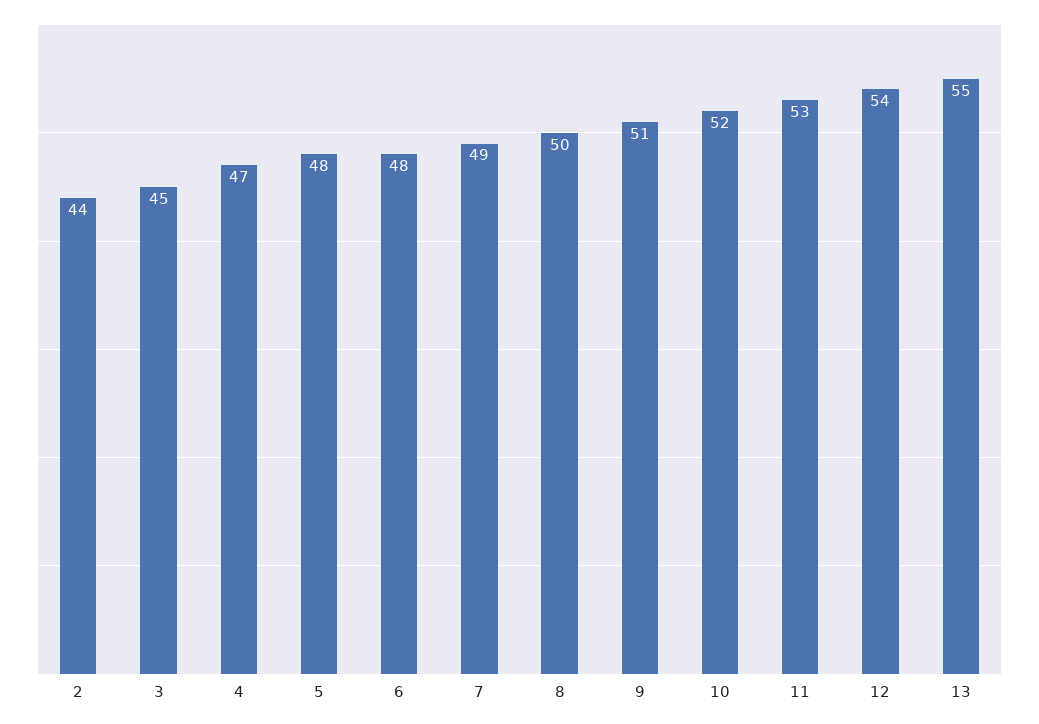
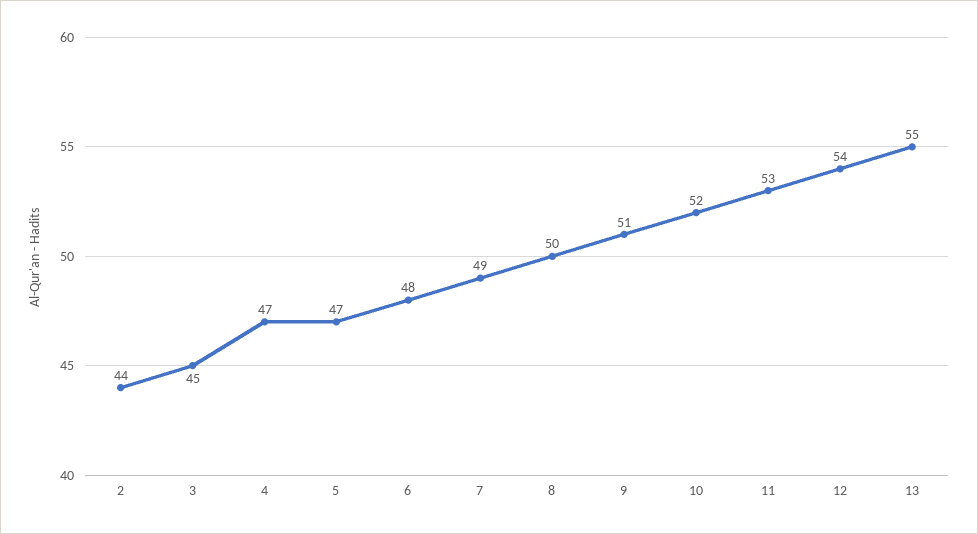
5: 48 -> 47

